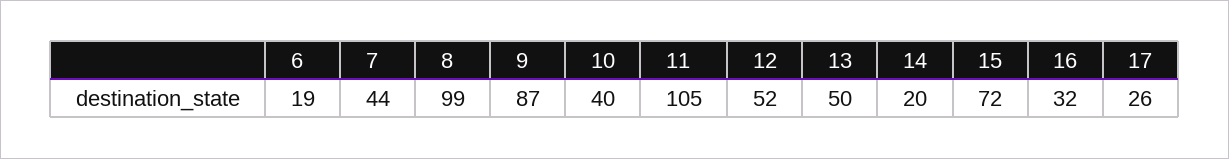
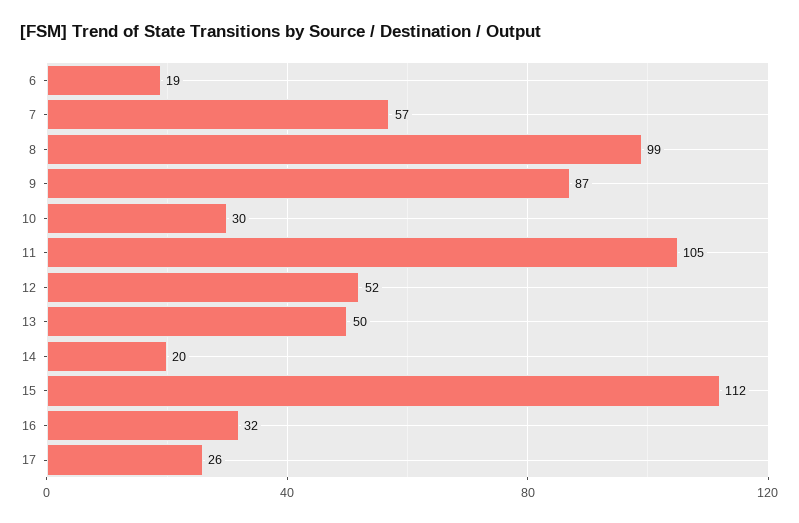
7: 44 -> 57
10: 40 -> 30
15: 72 -> 112

